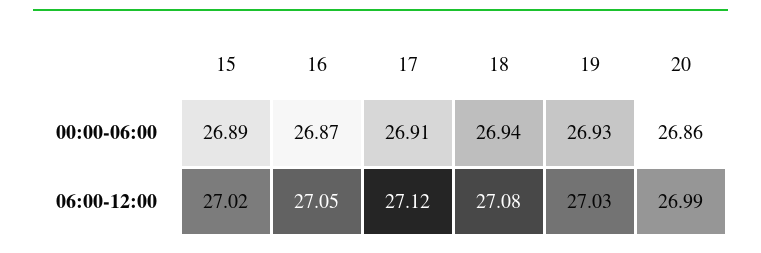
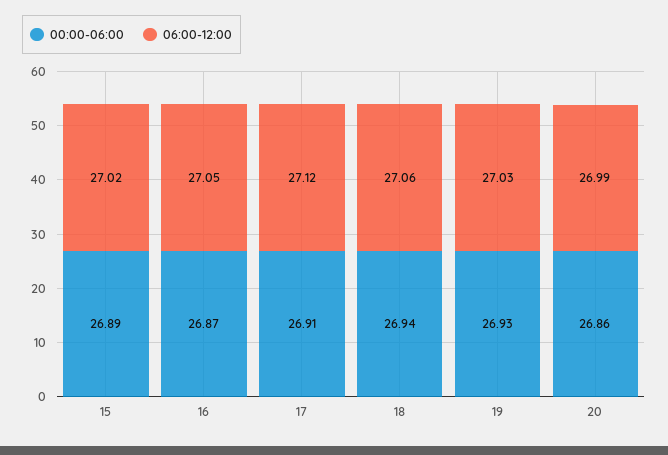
06:00-12:00, 18: 27.08 -> 27.06

